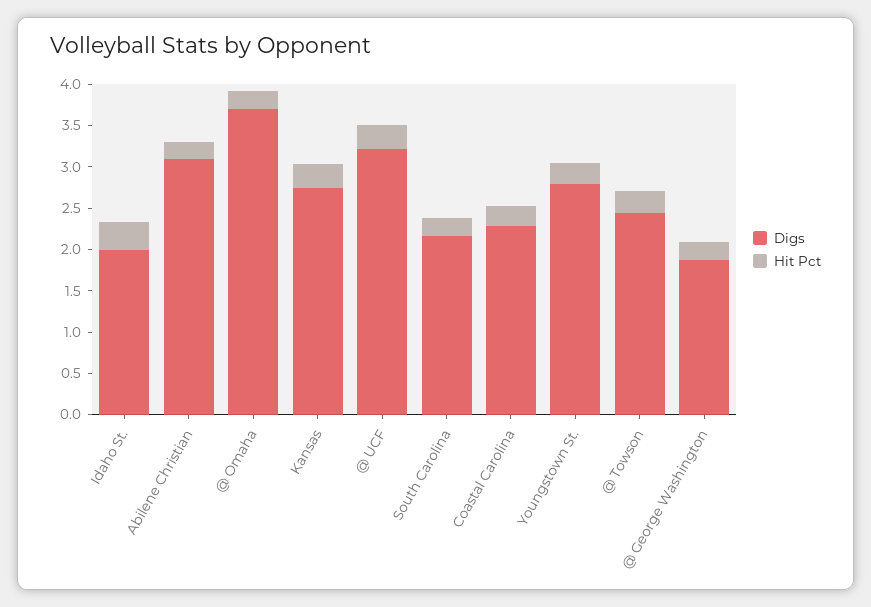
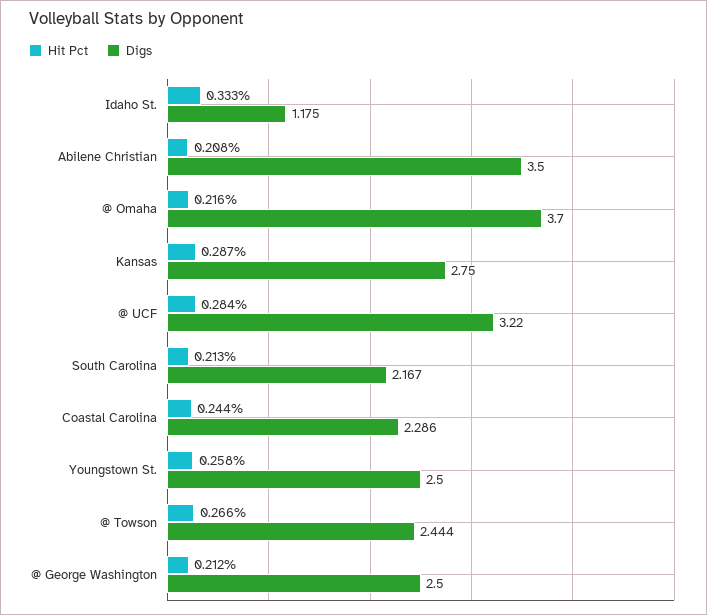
Digs, Idaho St.: 2 -> 1.175
Digs, Abilene Christian: 3.1 -> 3.5
Digs, Youngstown St.: 2.8 -> 2.5
Digs, @ George Washington: 1.9 -> 2.5

